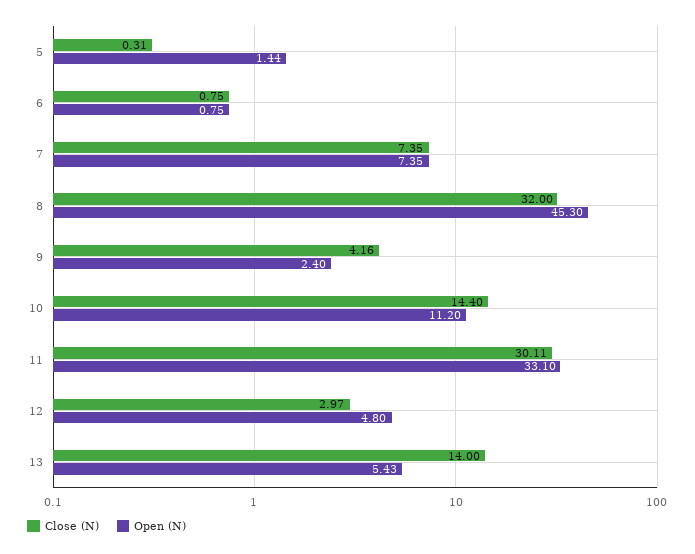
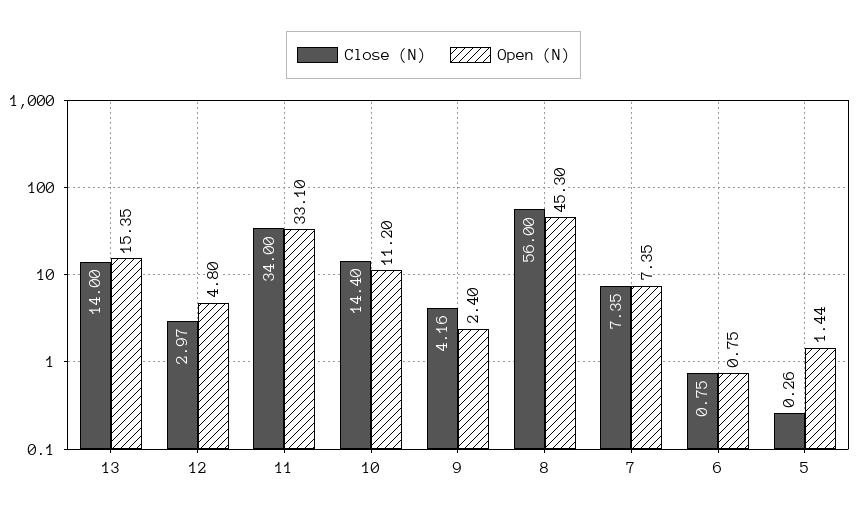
Close (N), 5: 0.31 -> 0.26
Close (N), 8: 32 -> 56
Close (N), 11: 30.11 -> 34
Open (N), 13: 5.43 -> 15.35

